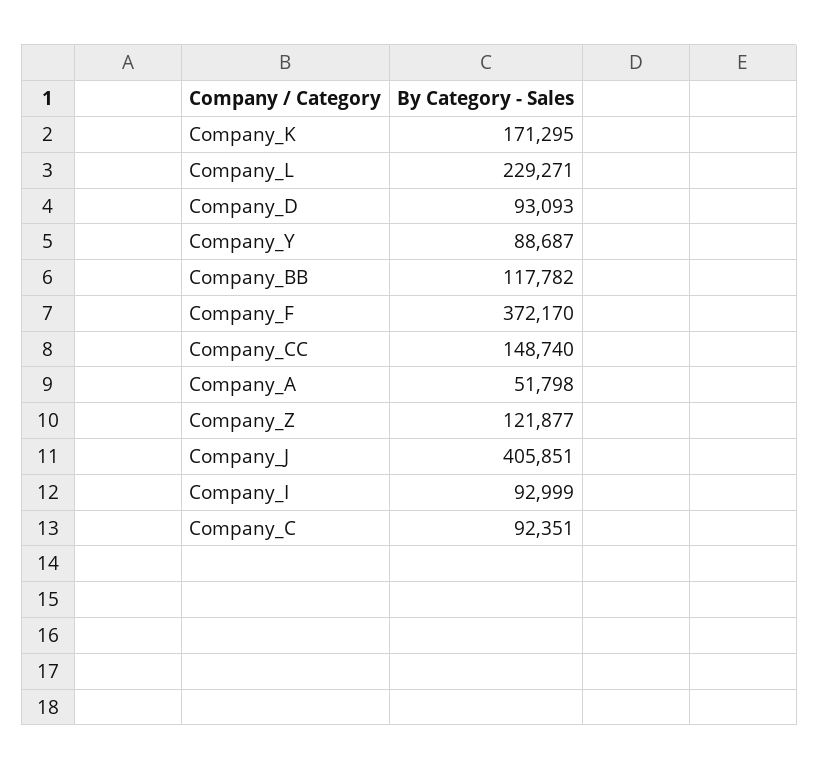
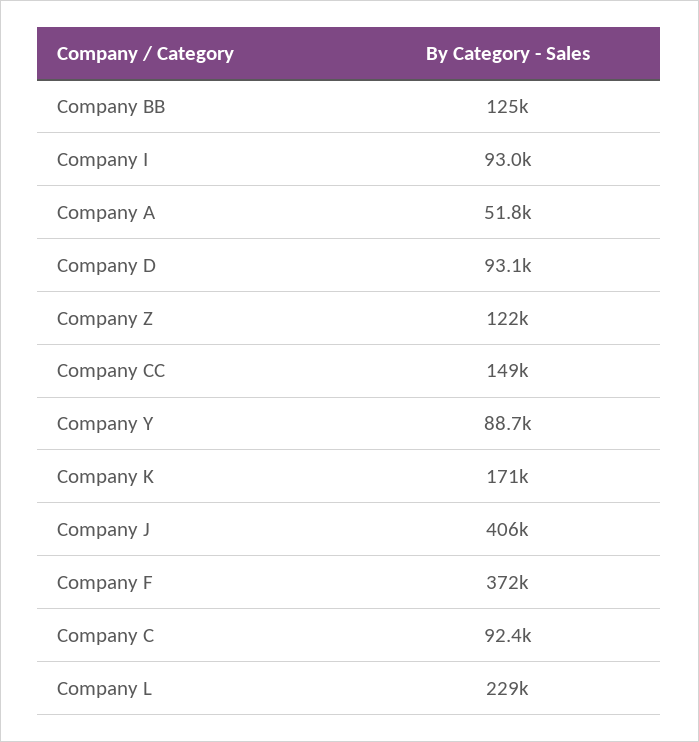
Company_BB: 117782 -> 125000

